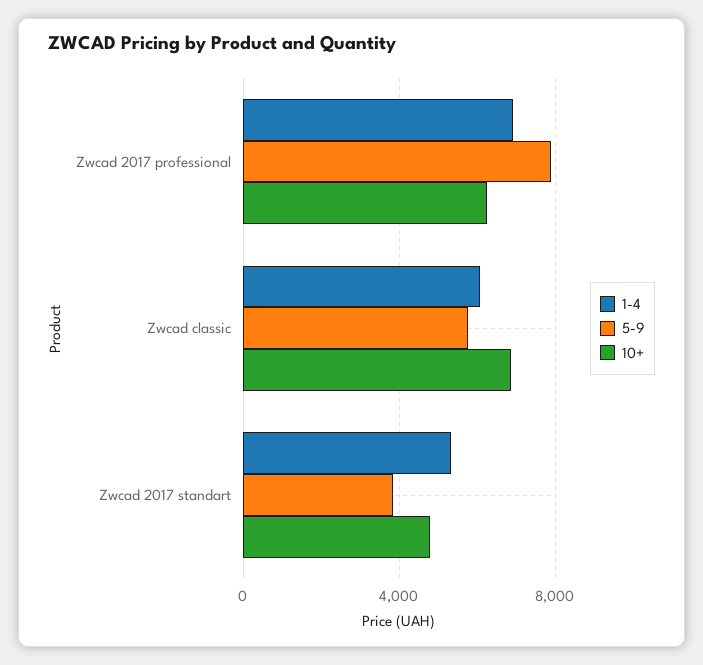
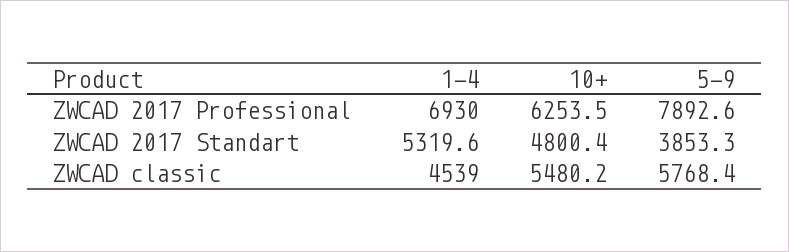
1-4, Zwcad classic: 6000 -> 4539
10+, Zwcad classic: 7000 -> 5480.2

